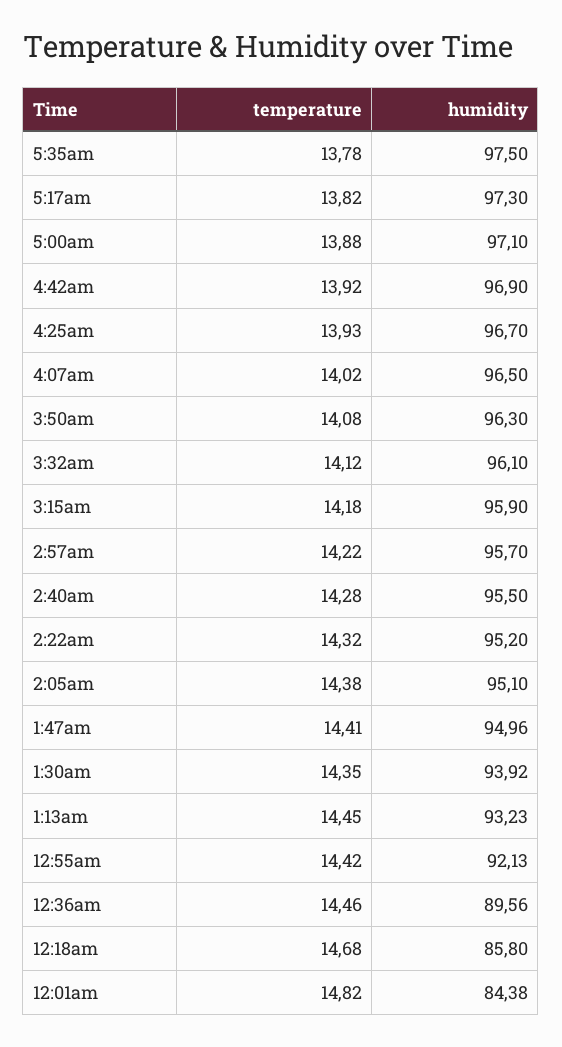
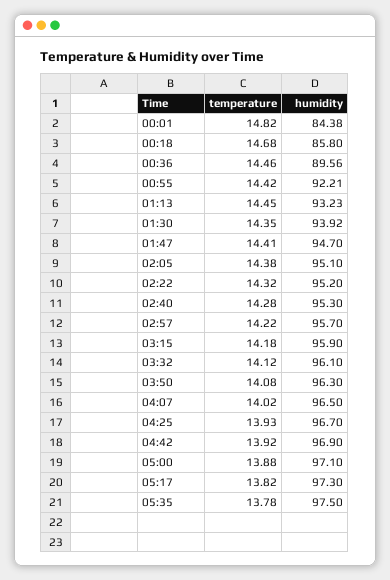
humidity, 2:40am: 95.5 -> 95.3
humidity, 1:47am: 94.96 -> 94.7
humidity, 12:55am: 92.13 -> 92.21

